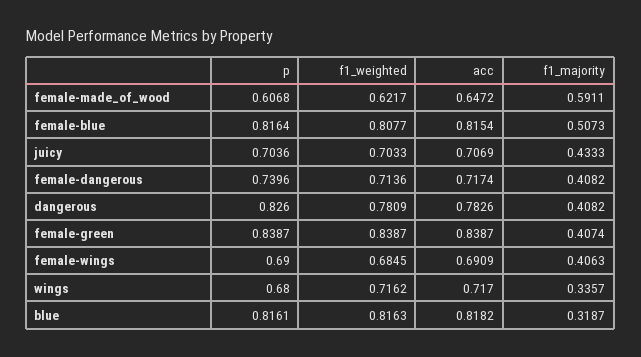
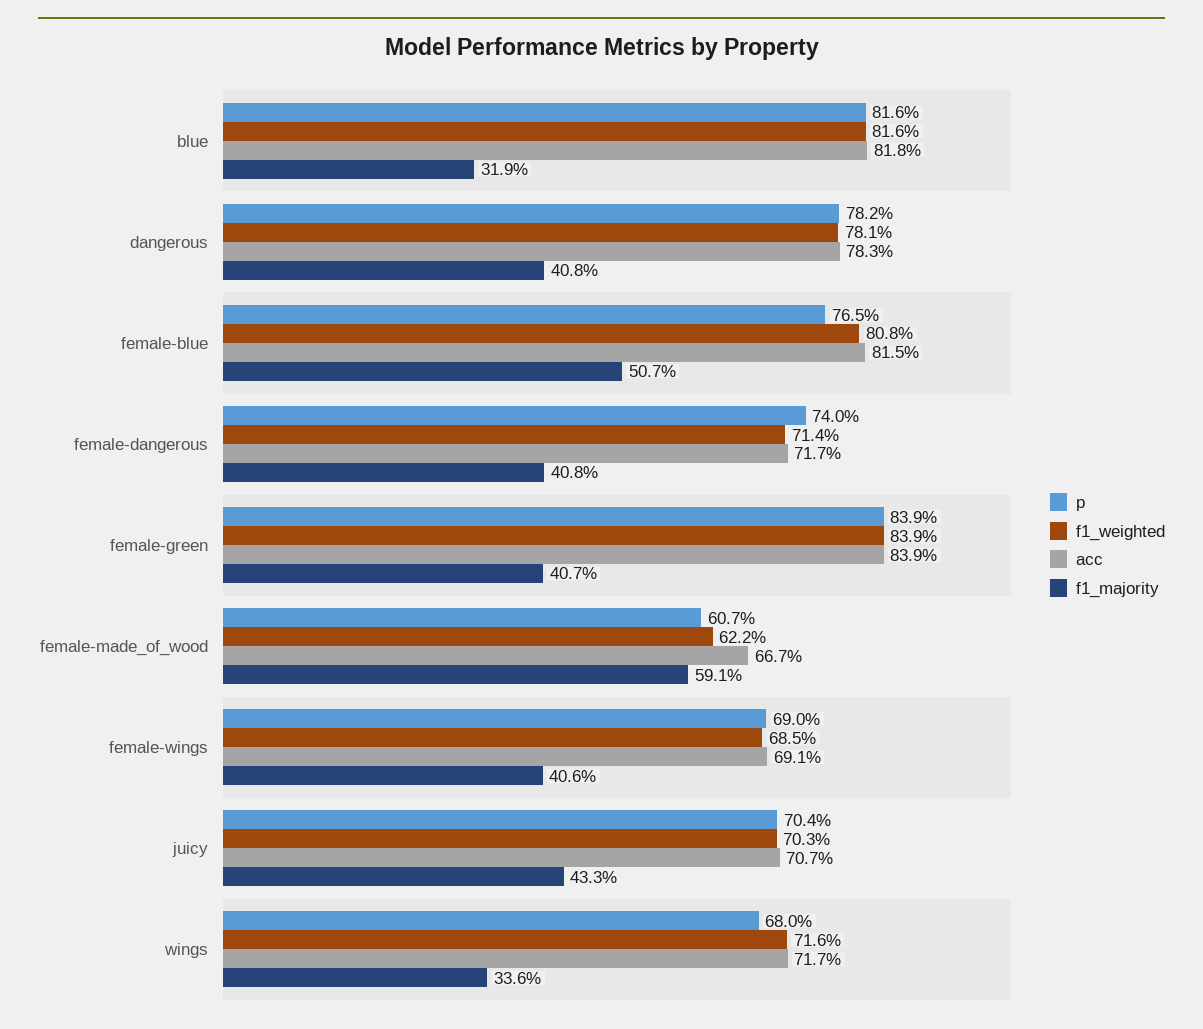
acc, female-made_of_wood: 0.6472 -> 0.667
p, female-blue: 0.8164 -> 0.765
p, dangerous: 0.826 -> 0.782

